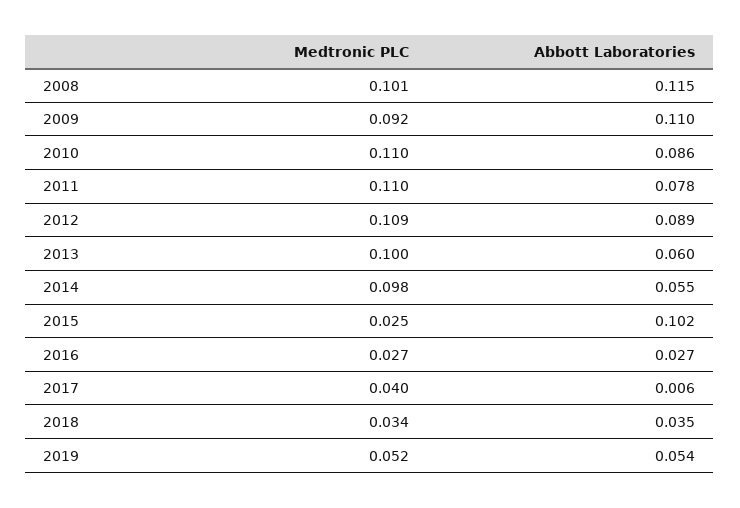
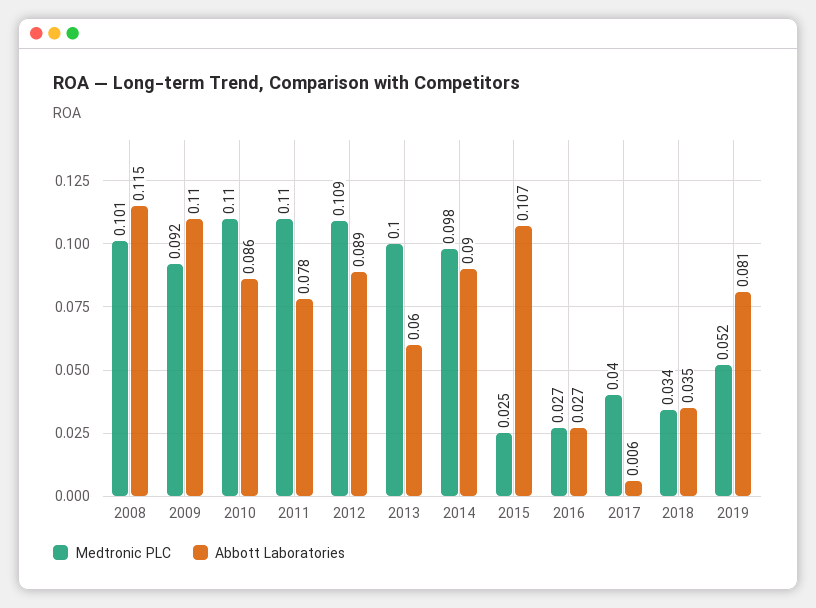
Abbott Laboratories, 2014: 0.055 -> 0.09
Abbott Laboratories, 2015: 0.102 -> 0.107
Abbott Laboratories, 2019: 0.054 -> 0.081

